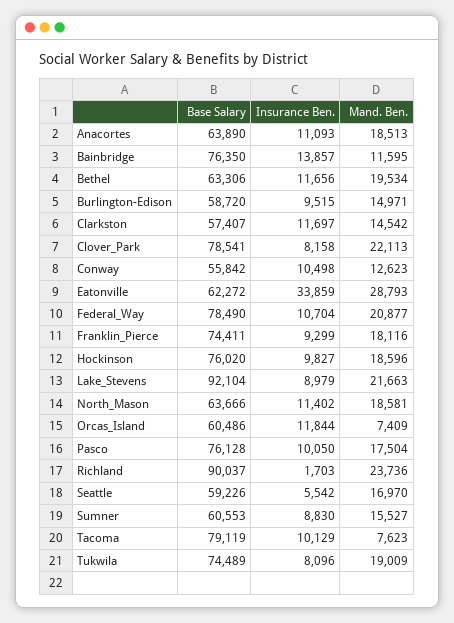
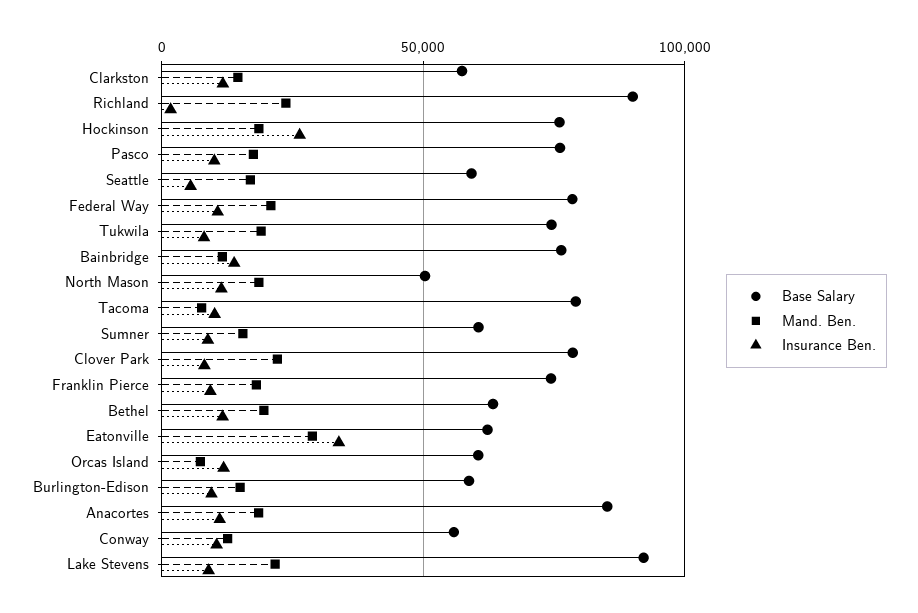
Base Salary, Anacortes: 63890 -> 85000
Insurance Ben., Hockinson: 9827 -> 25000
Base Salary, North_Mason: 63666 -> 50000

